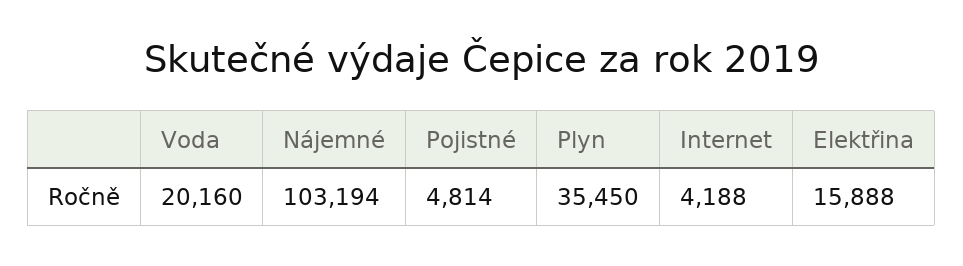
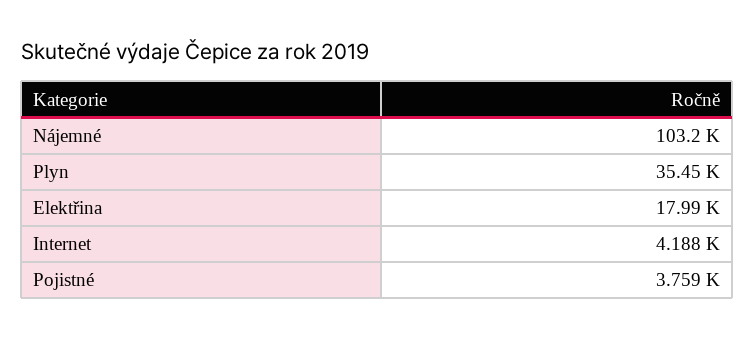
Voda: 20160 -> none
Pojistné: 4814 -> 3759
Elektřina: 15888 -> 17990

